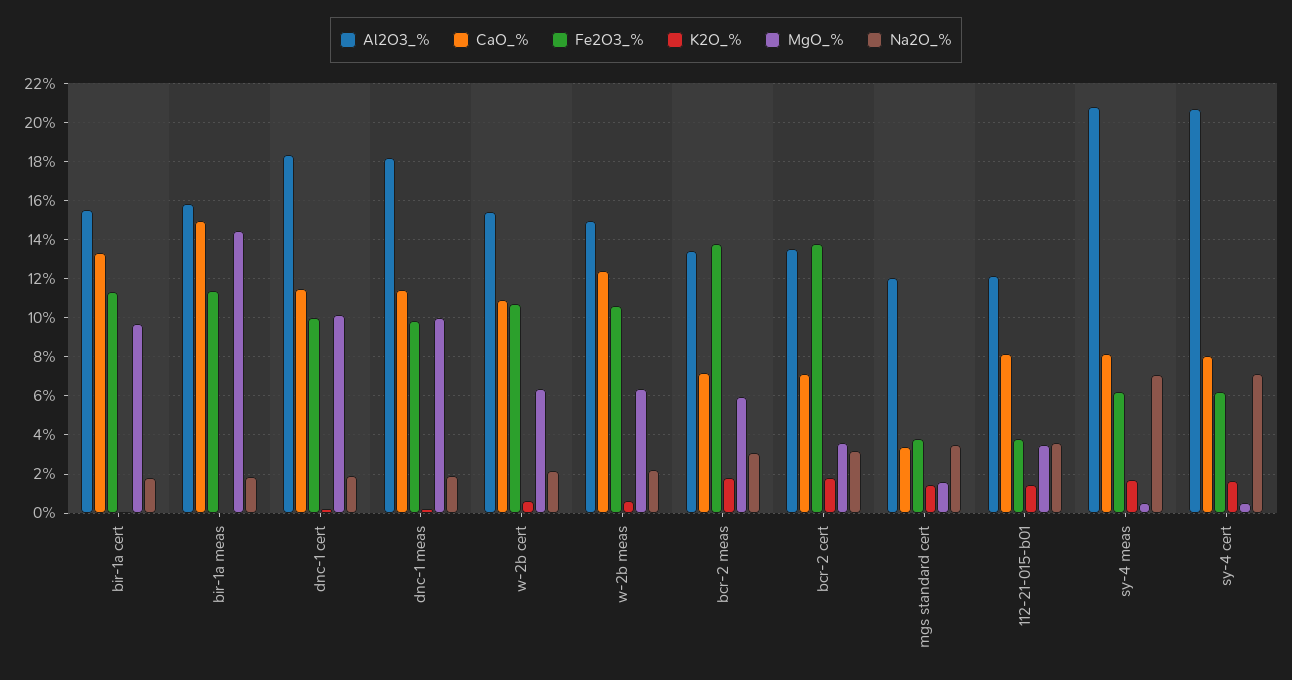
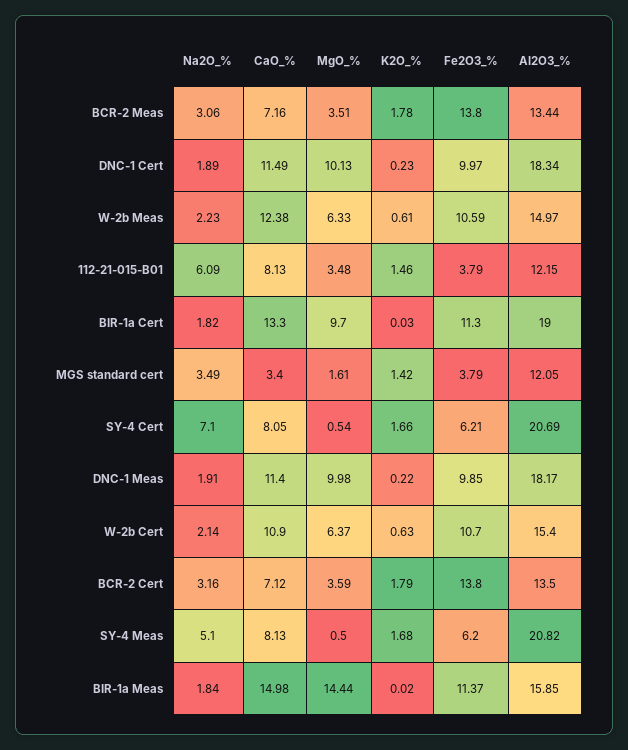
Al2O3_%, bir-1a cert: 15.5 -> 19
MgO_%, bcr-2 meas: 6 -> 3.51
Na2O_%, 112-21-015-b01: 3.5 -> 6.09
Na2O_%, sy-4 meas: 7 -> 5.1

